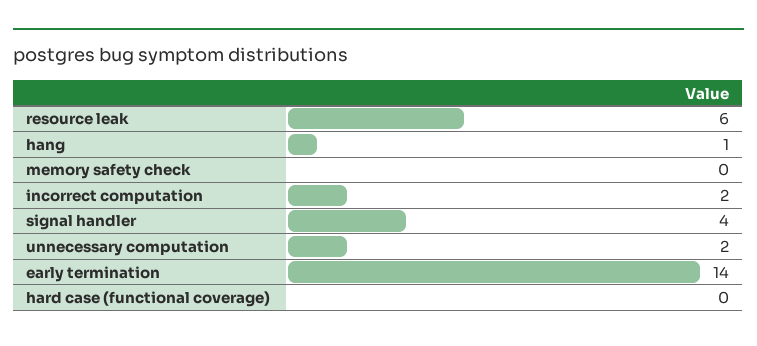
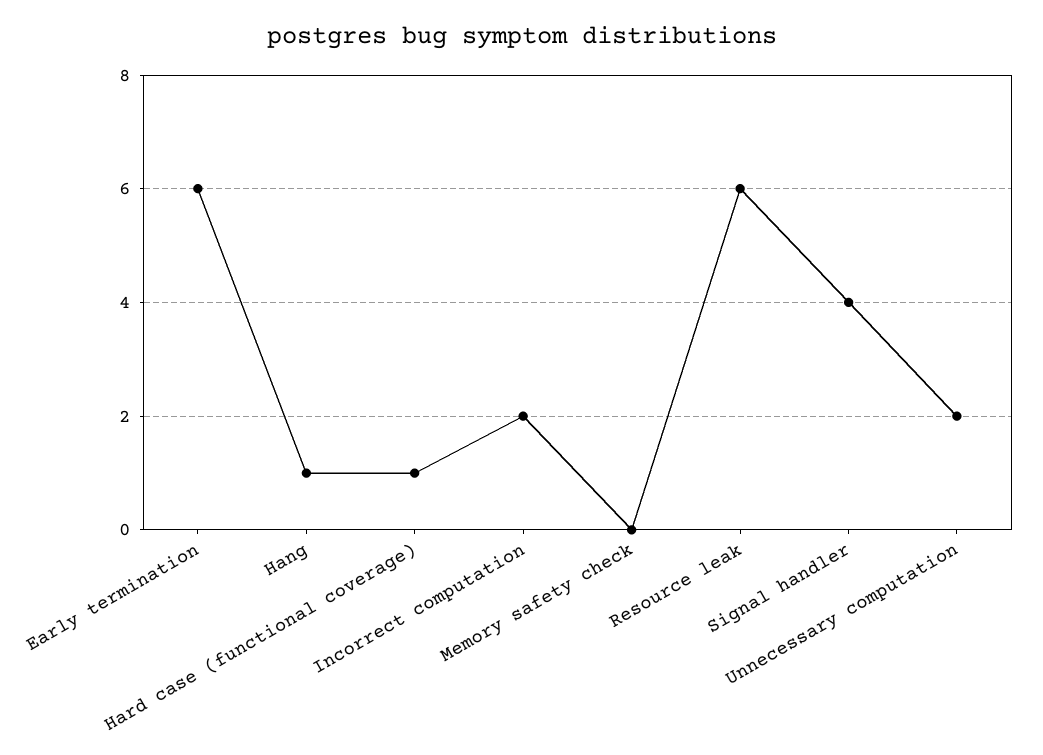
early termination: 14 -> 6
hard case (functional coverage): 0 -> 1

